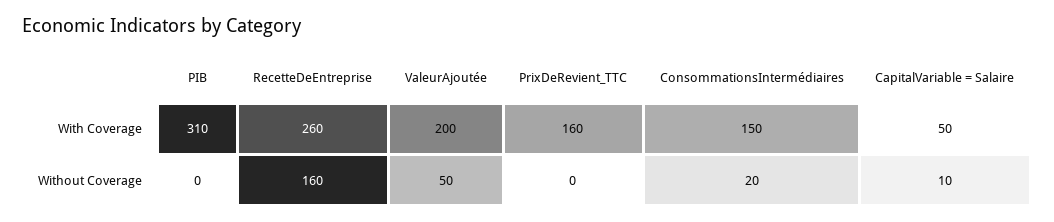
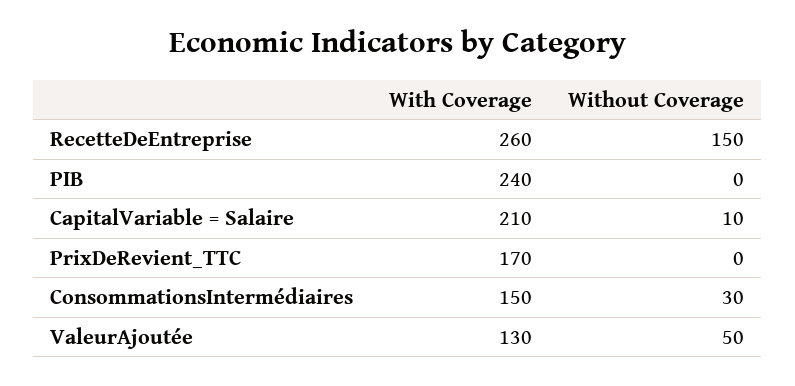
PIB, With Coverage: 310 -> 240
ValeurAjoutée, With Coverage: 200 -> 130
PrixDeRevient_TTC, With Coverage: 160 -> 170
CapitalVariable = Salaire, With Coverage: 50 -> 210
RecetteDeEntreprise, Without Coverage: 160 -> 150
ConsommationsIntermédiaires, Without Coverage: 20 -> 30

